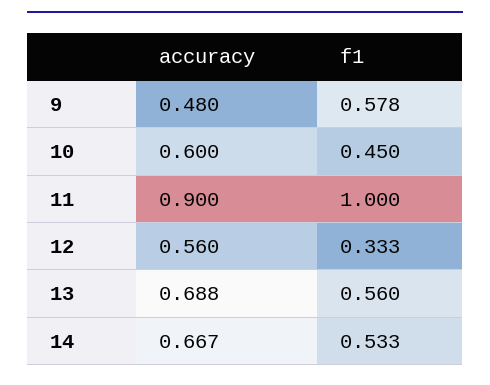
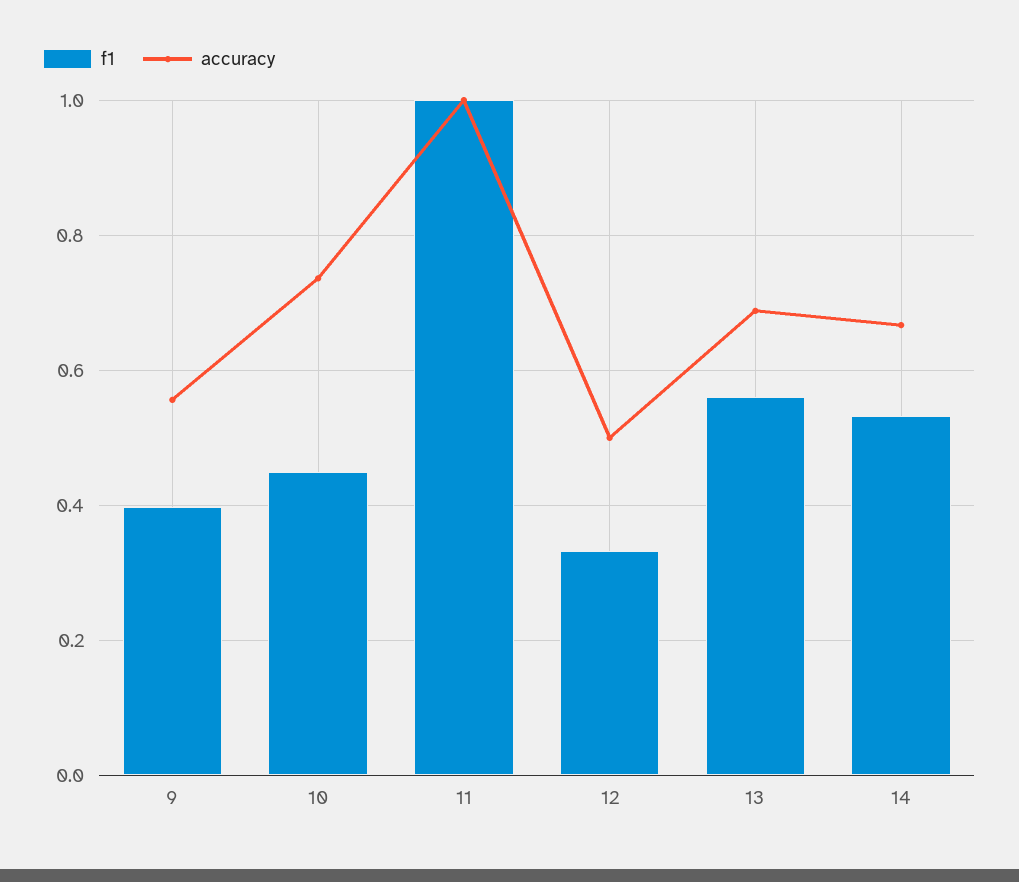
accuracy, 9: 0.48 -> 0.56
f1, 9: 0.578 -> 0.4
accuracy, 10: 0.6 -> 0.74
accuracy, 11: 0.9 -> 1
accuracy, 12: 0.56 -> 0.5

